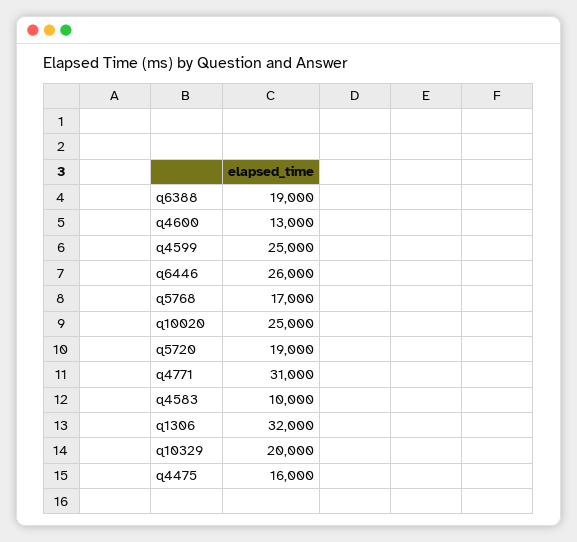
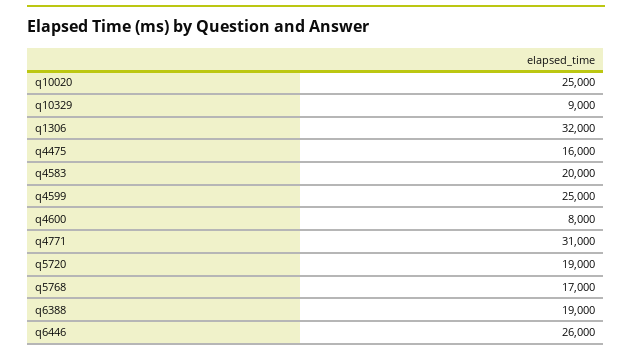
q4600: 13000 -> 8000
q4583: 10000 -> 20000
q10329: 20000 -> 9000

